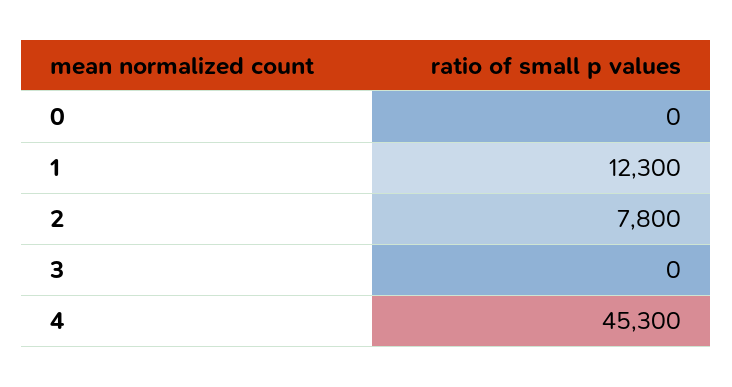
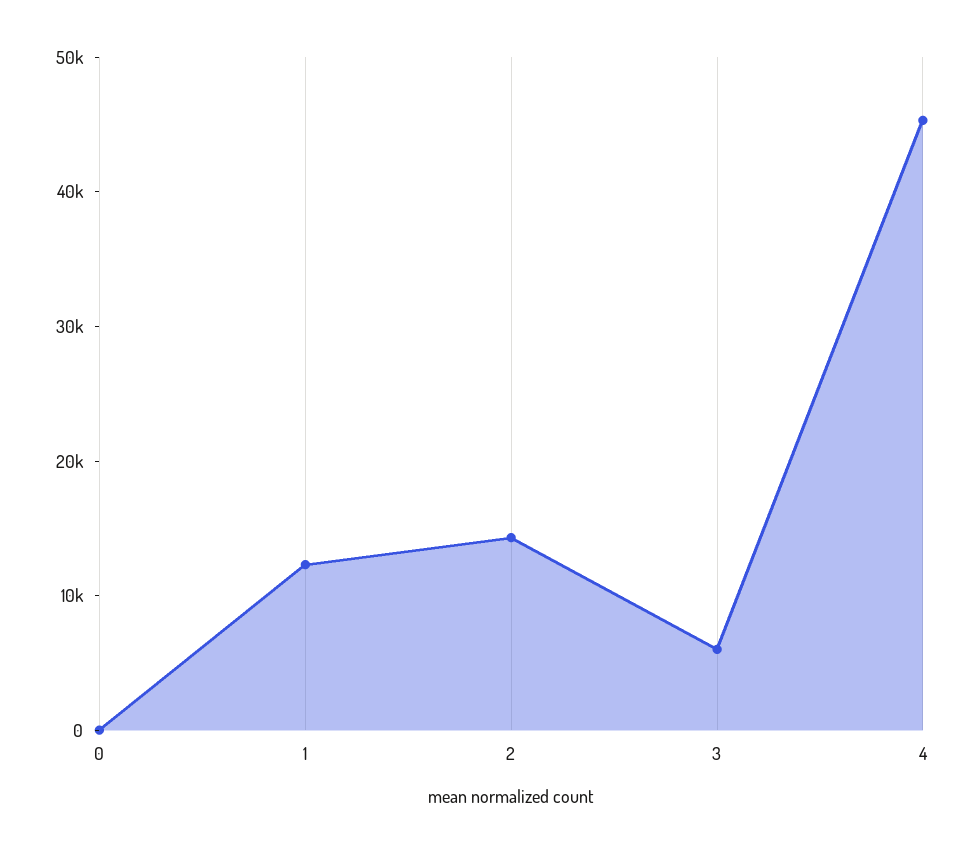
2: 7800 -> 14000
3: 0 -> 6000

